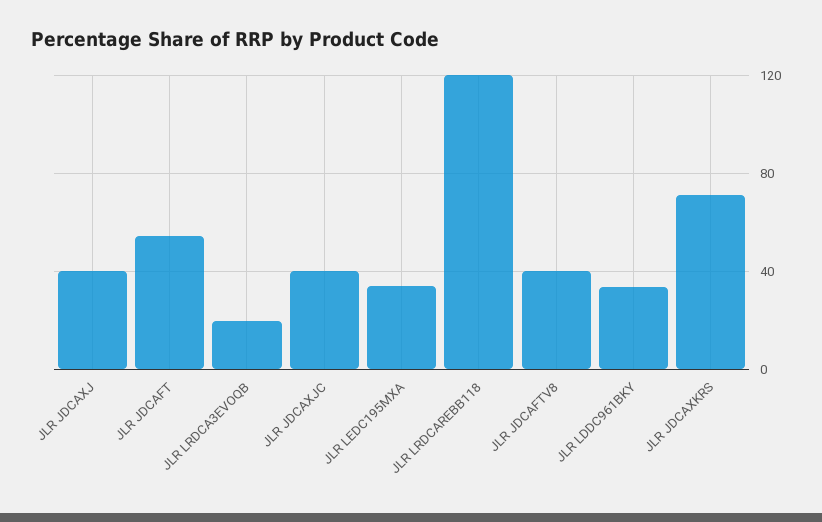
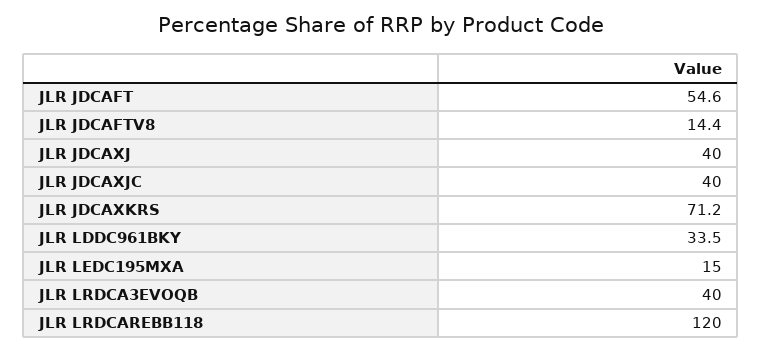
JLR LRDCA3EVOQB: 20 -> 40
JLR LEDC195MXA: 35 -> 15
JLR JDCAFTV8: 40 -> 14.4

